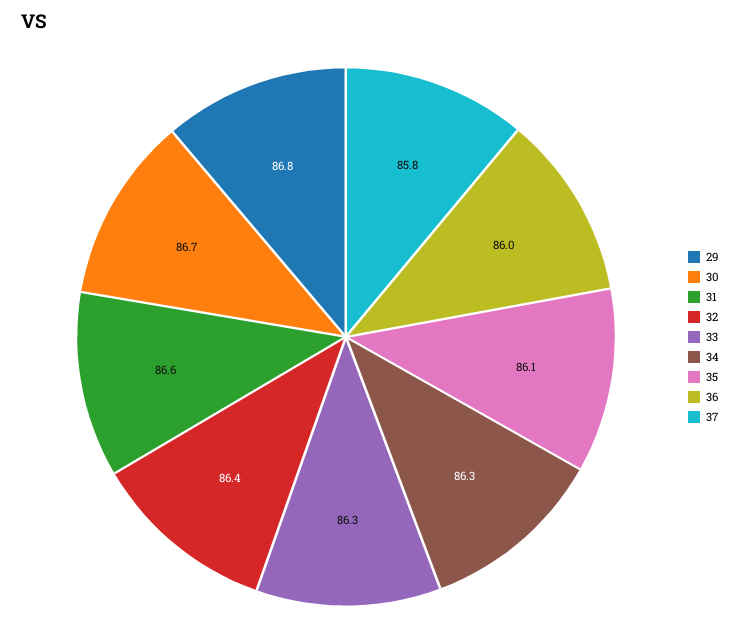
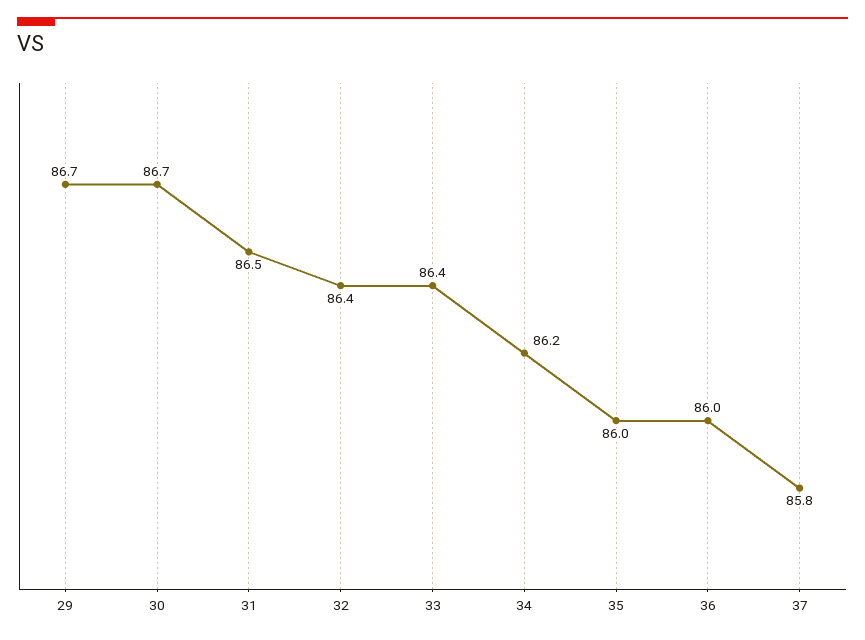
29: 86.8 -> 86.7
31: 86.6 -> 86.5
33: 86.3 -> 86.4
34: 86.3 -> 86.2
35: 86.1 -> 86

